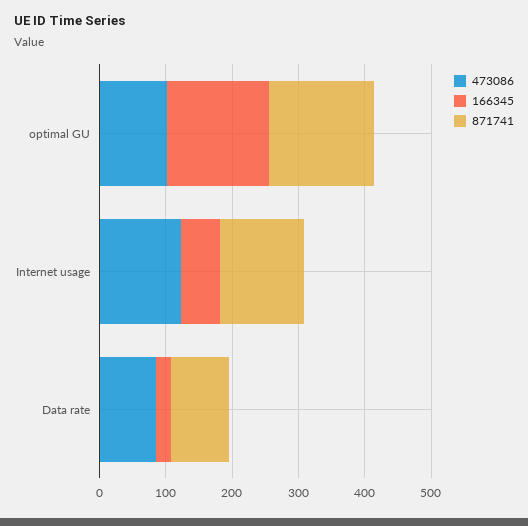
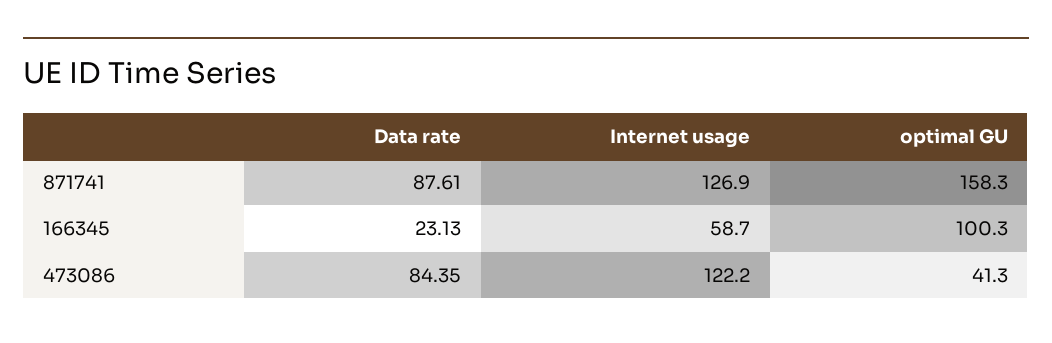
473086, optimal GU: 100 -> 41.3
166345, optimal GU: 160 -> 100.3

